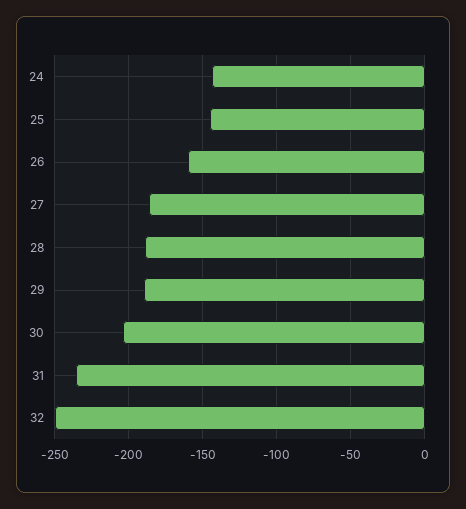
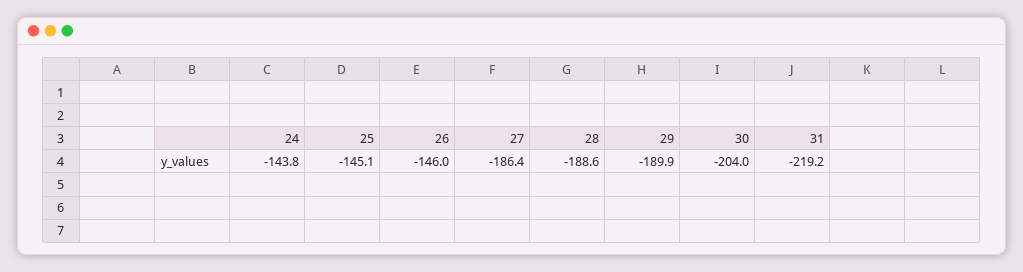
26: -160 -> -146
31: -235 -> -219.2
32: -250 -> none

